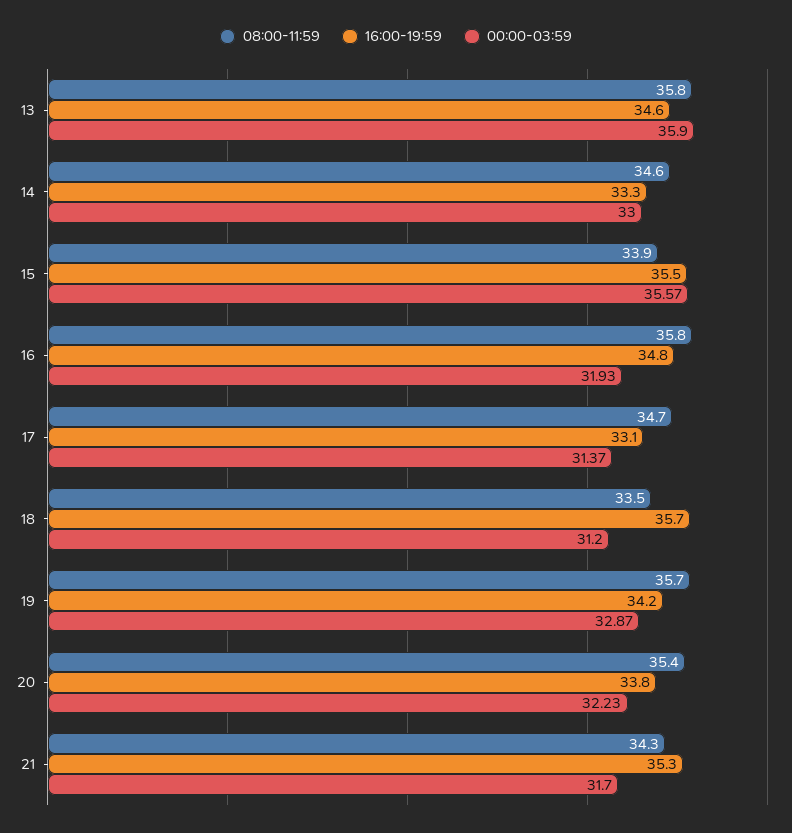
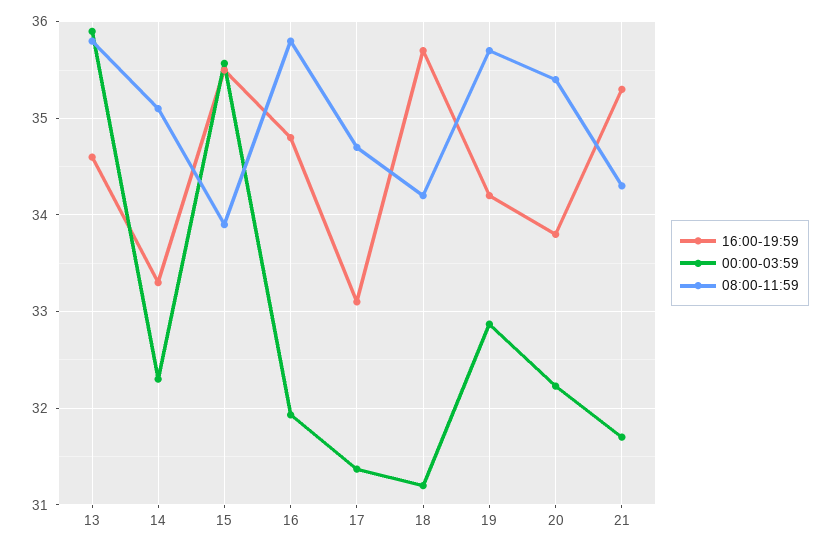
08:00-11:59, 14: 34.6 -> 35.1
00:00-03:59, 14: 33 -> 32.3
08:00-11:59, 18: 33.5 -> 34.2

